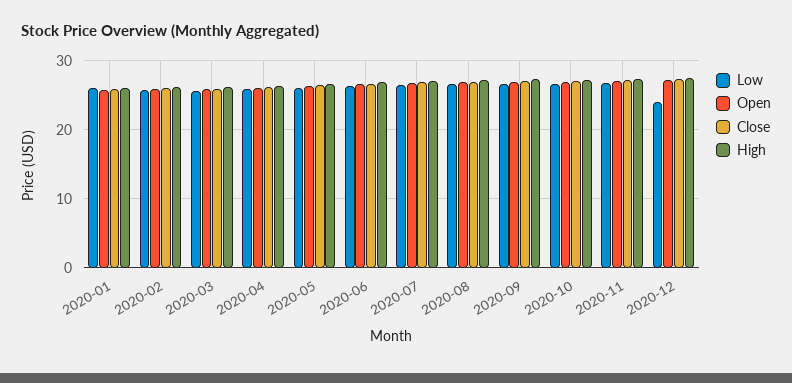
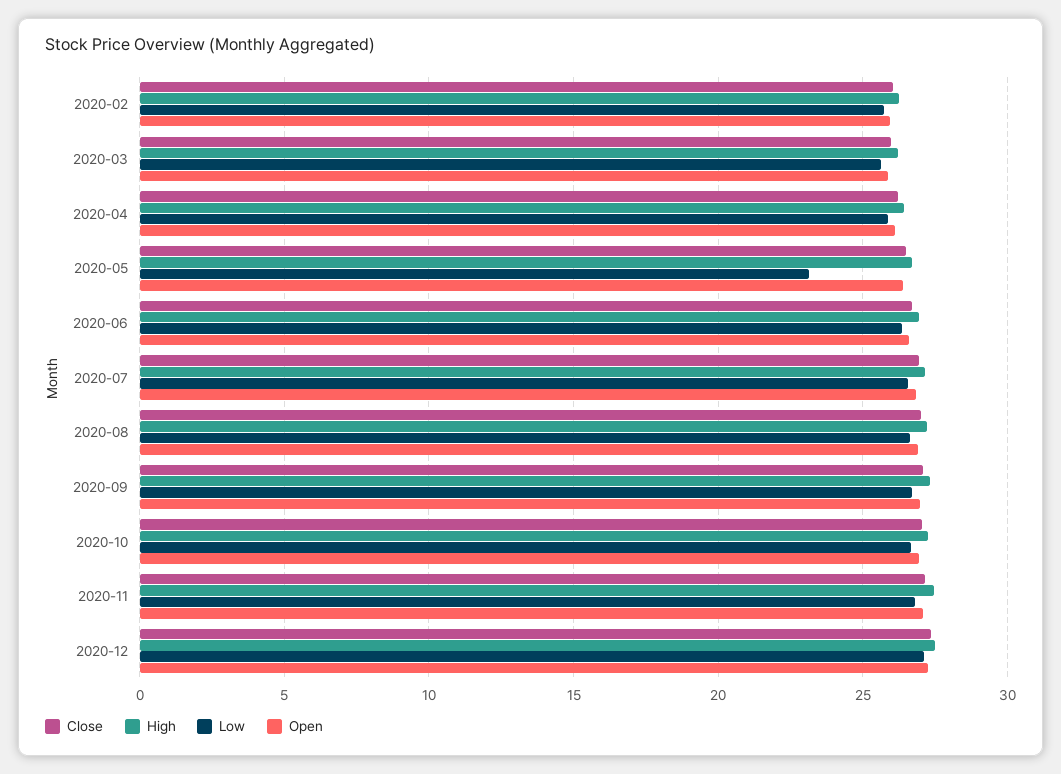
Low, 2020-01: 26 -> none
Open, 2020-01: 26 -> none
Close, 2020-01: 26 -> none
High, 2020-01: 26 -> none
Low, 2020-05: 26 -> 23
Low, 2020-12: 24 -> 27

